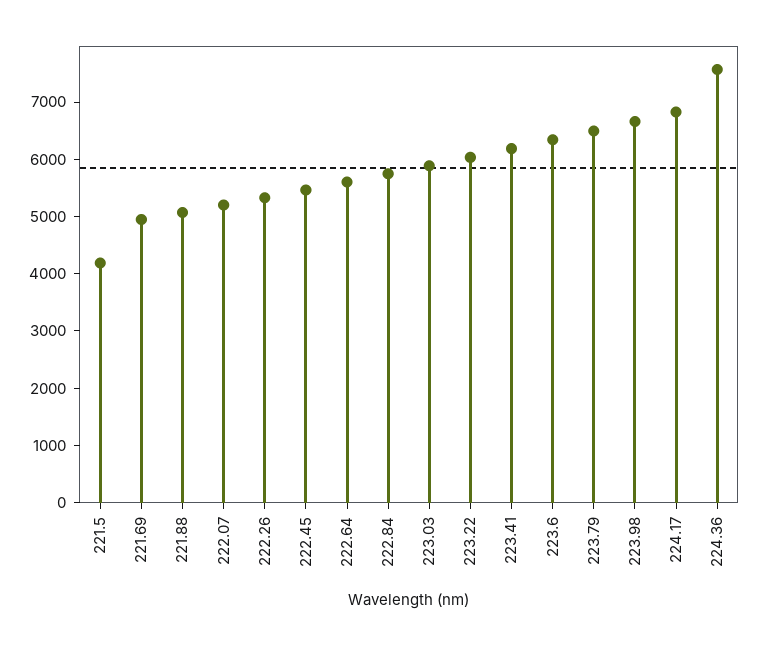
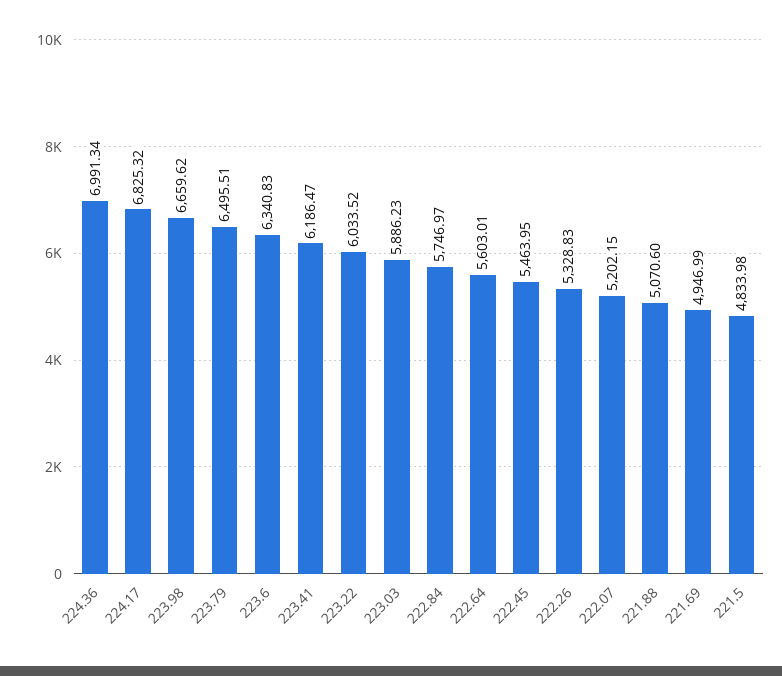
221.5: 4200 -> 4833.98
224.36: 7600 -> 6991.34

